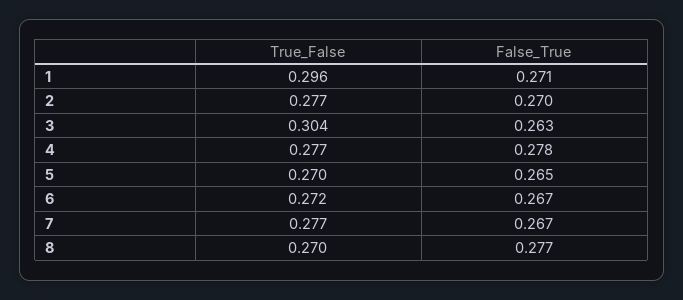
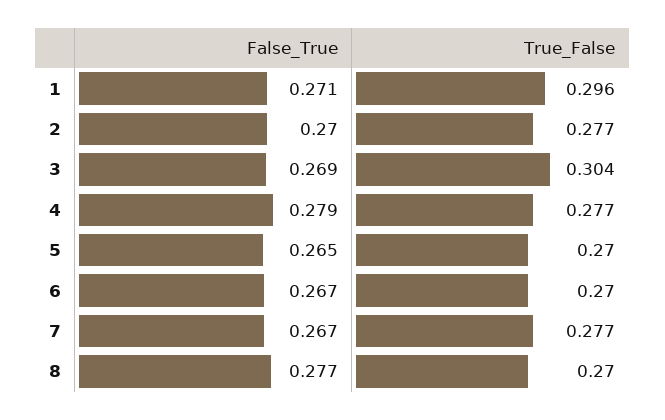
False_True, 3: 0.263 -> 0.269
False_True, 4: 0.278 -> 0.279
True_False, 6: 0.272 -> 0.27

